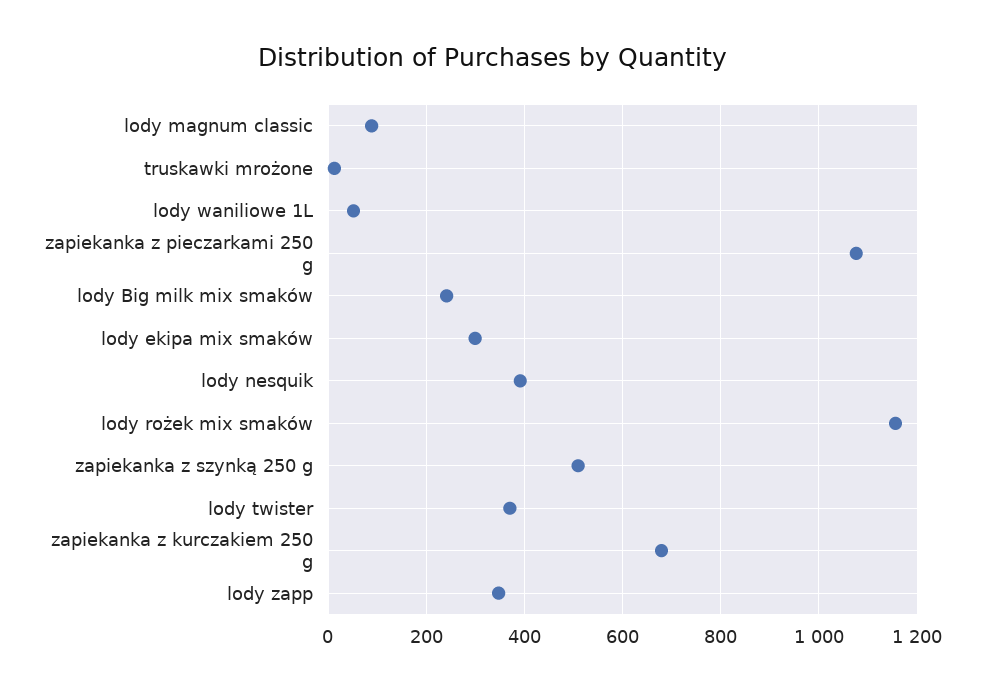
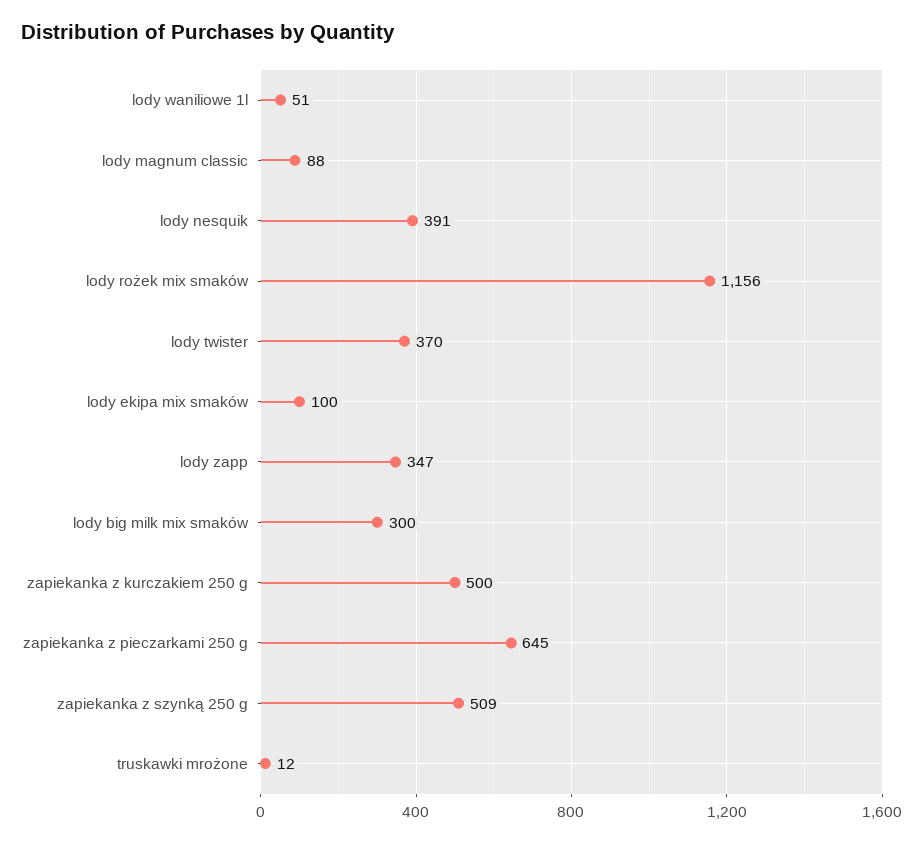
zapiekanka z pieczarkami 250 g: 1080 -> 645
lody Big milk mix smaków: 240 -> 300
lody ekipa mix smaków: 300 -> 100
zapiekanka z kurczakiem 250 g: 680 -> 500

